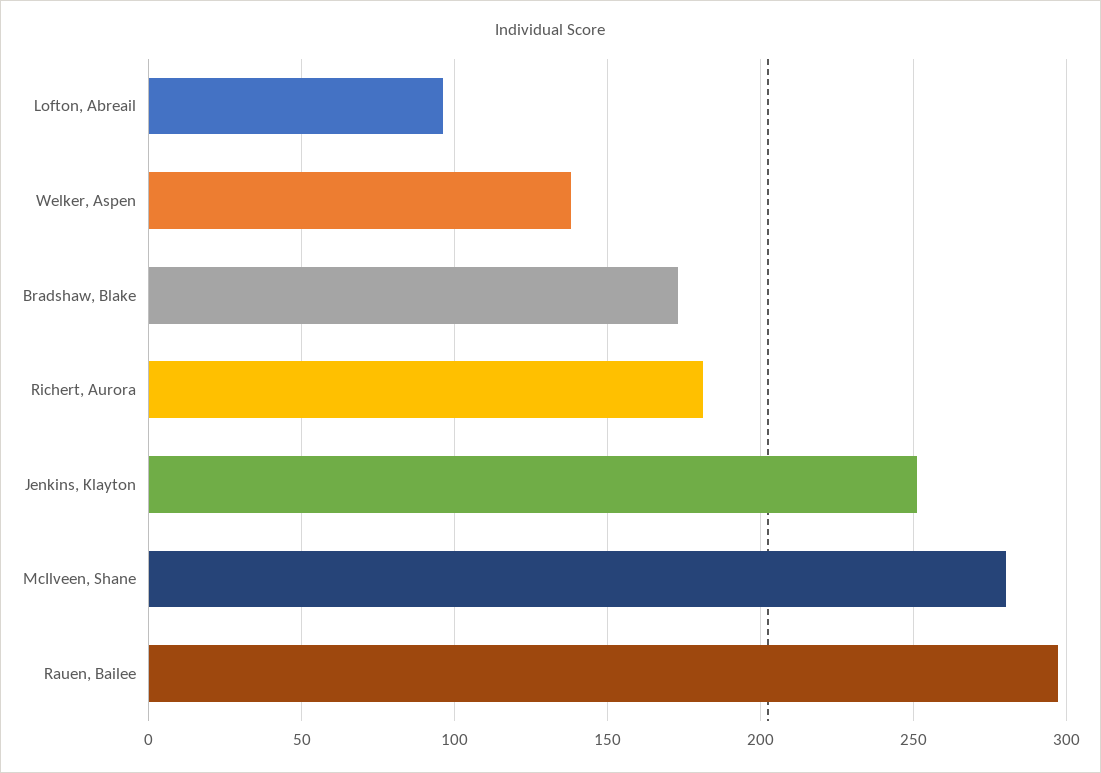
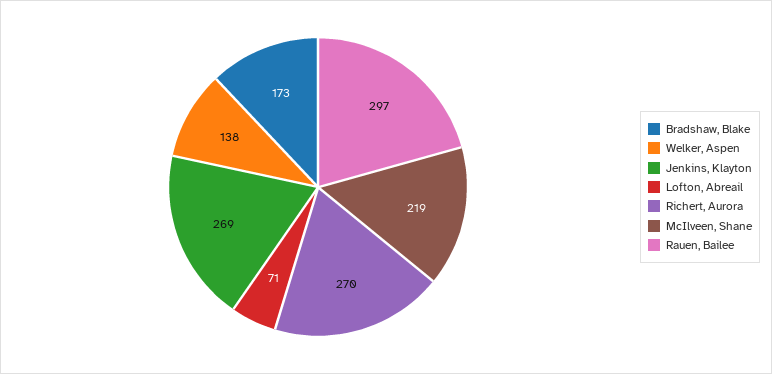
Lofton, Abreail: 95 -> 71
Richert, Aurora: 180 -> 270
Jenkins, Klayton: 250 -> 269
McIlveen, Shane: 280 -> 219

